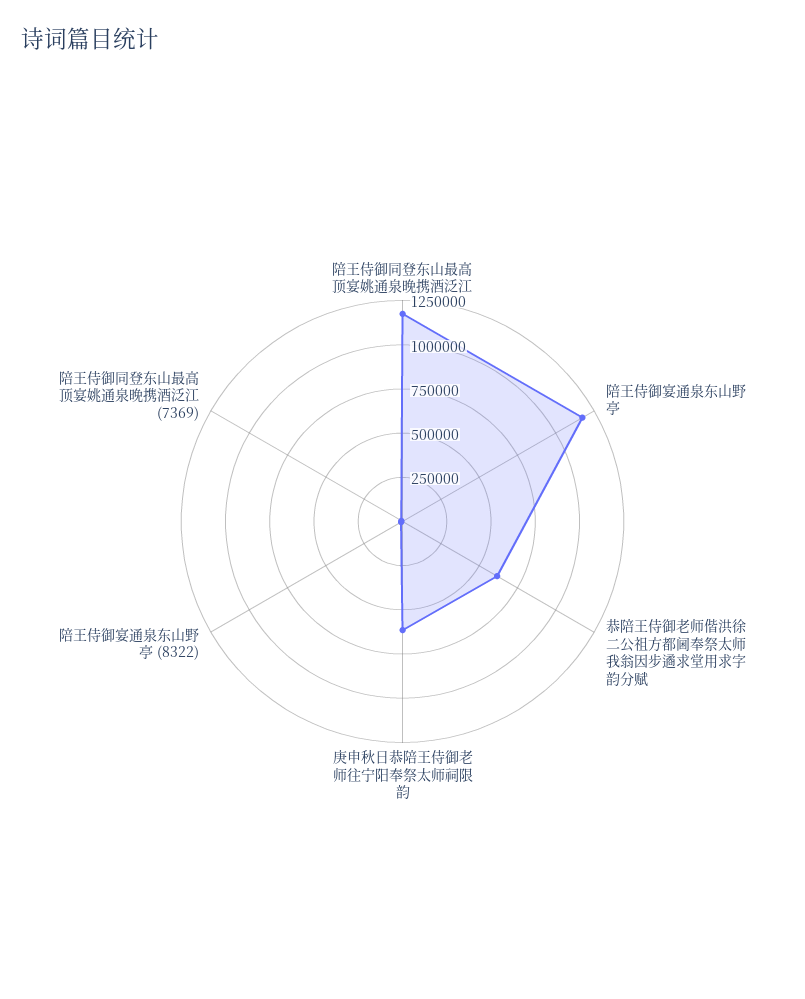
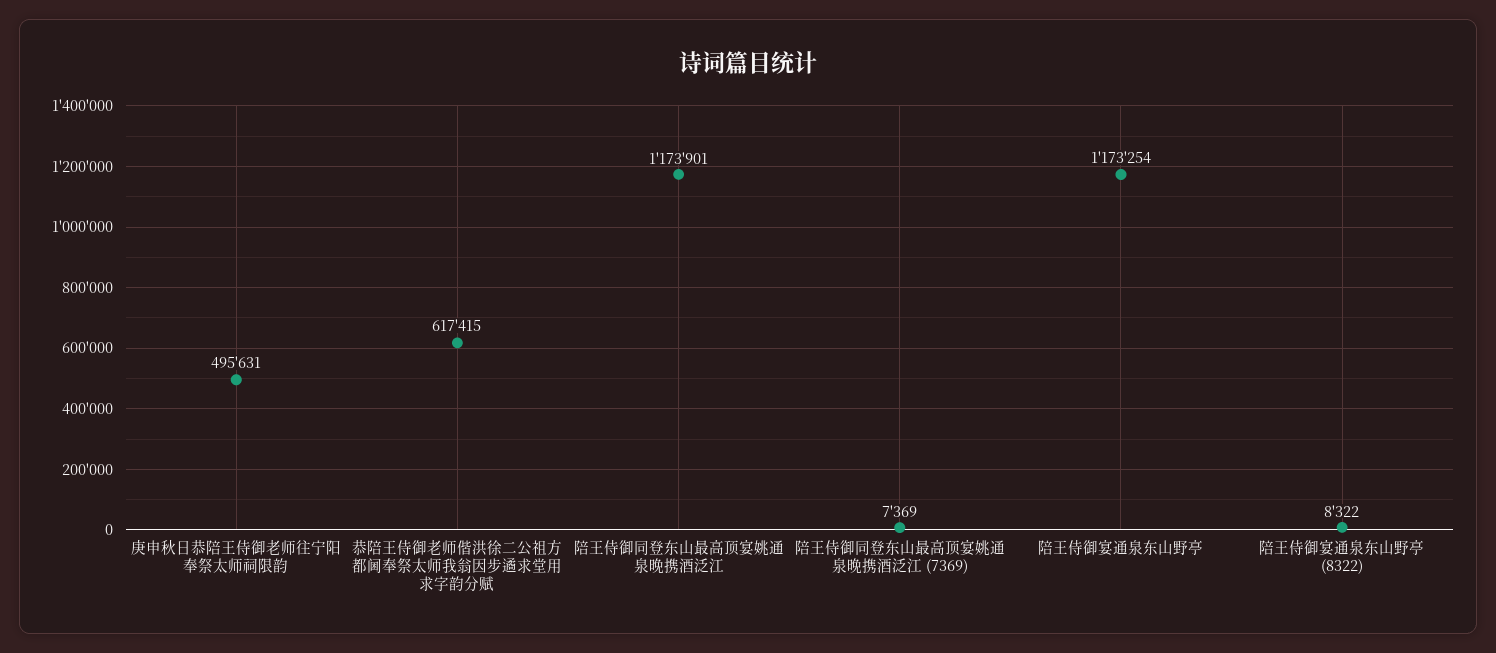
庚申秋日恭陪王侍御老师往宁阳奉祭太师祠限韵: 600000 -> 495631

